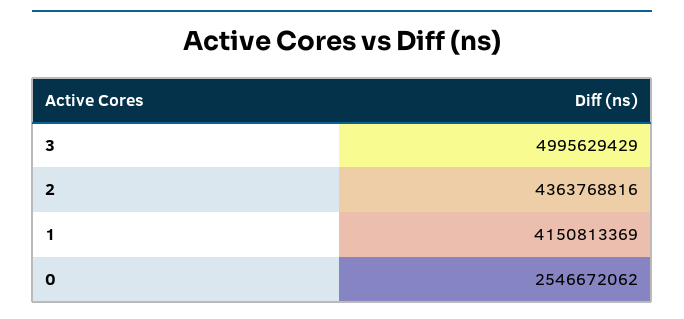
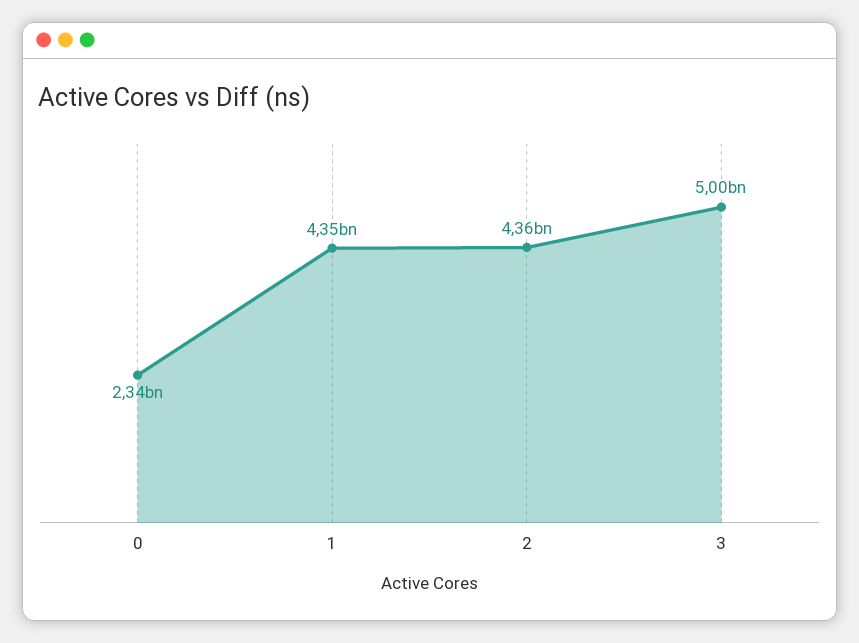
1: 4150813369 -> 4350000000
0: 2546672062 -> 2340000000

